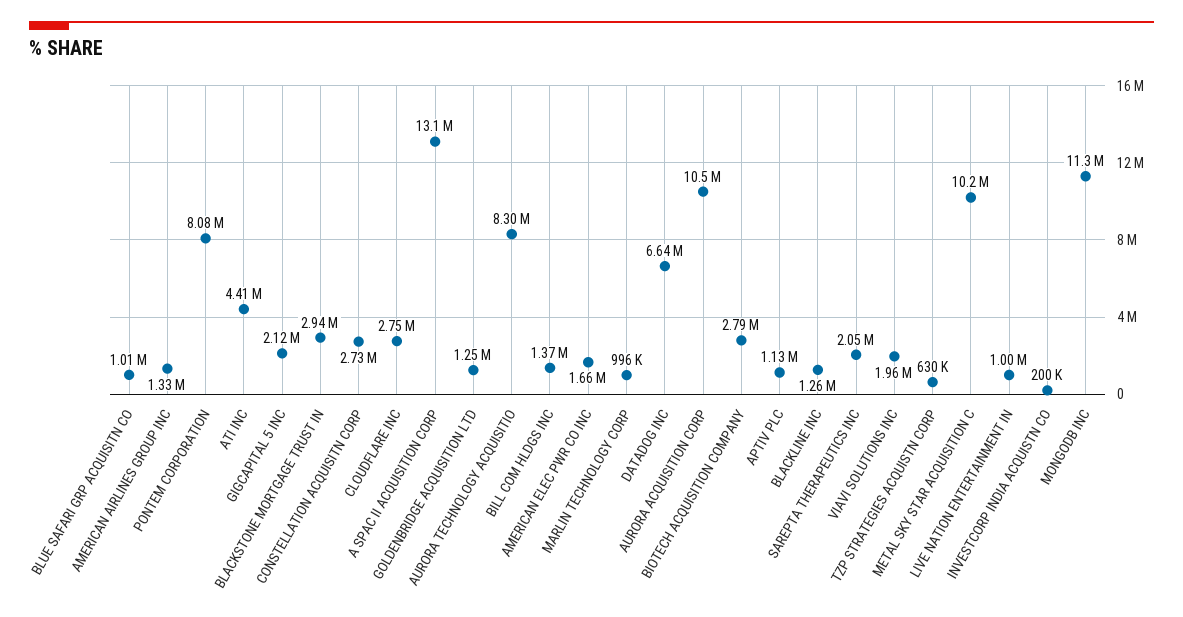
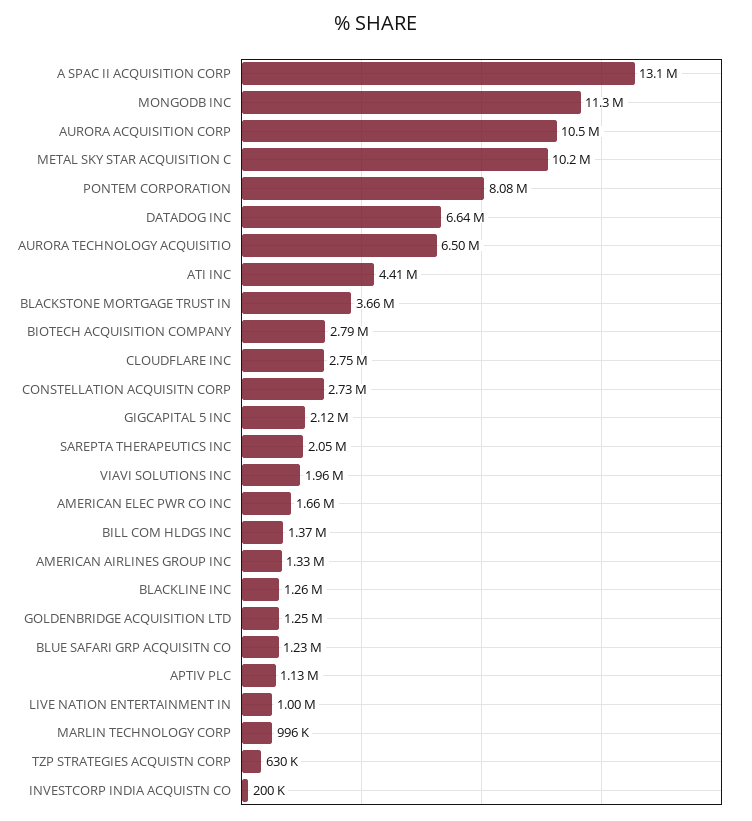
BLUE SAFARI GRP ACQUISITN CO: 1010000 -> 1230000
BLACKSTONE MORTGAGE TRUST IN: 2940000 -> 3660000
AURORA TECHNOLOGY ACQUISITIO: 8300000 -> 6500000

